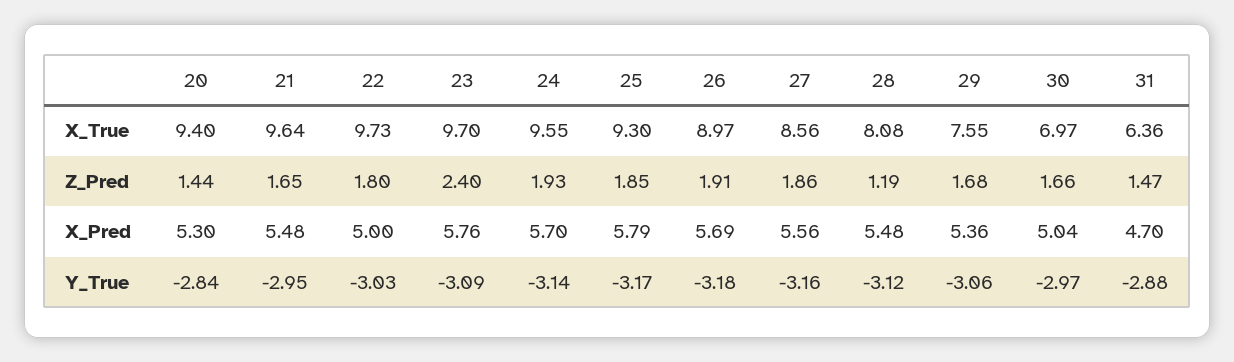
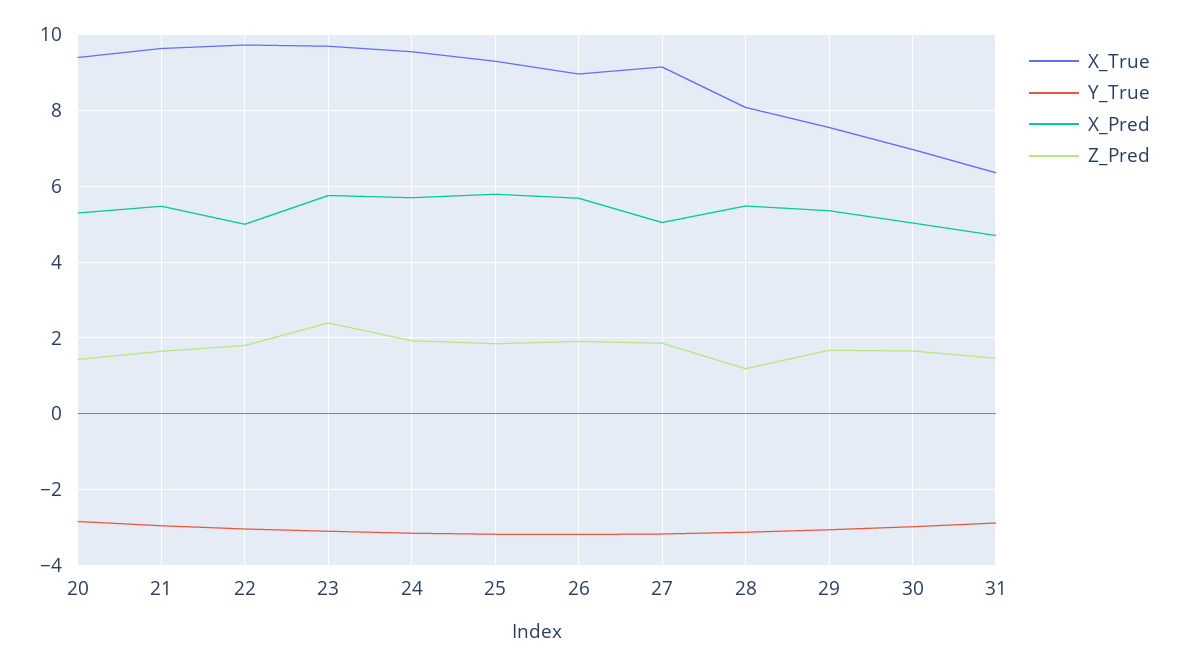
X_True, 27: 8.56 -> 9.2
X_Pred, 27: 5.56 -> 5

